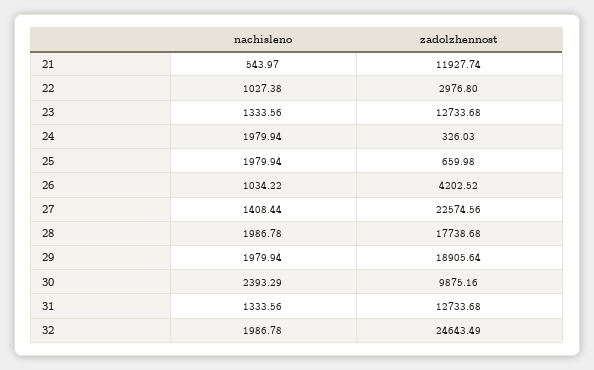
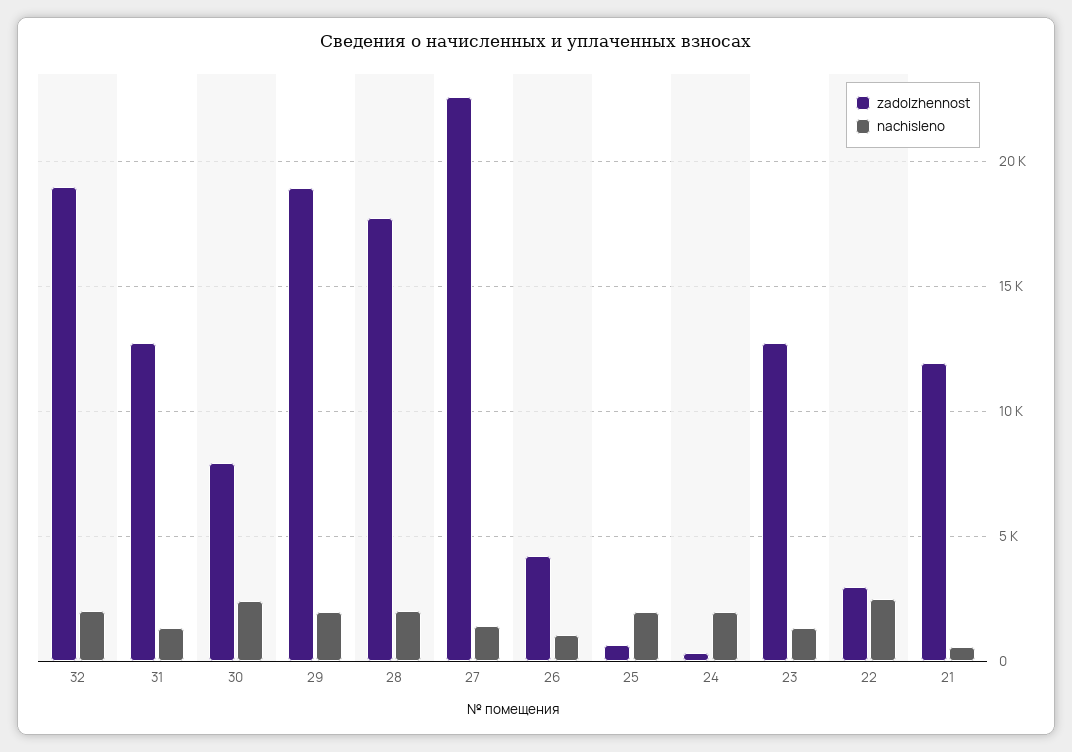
nachisleno, 22: 1027.38 -> 2500
zadolzhennost, 30: 9875.16 -> 8000
zadolzhennost, 32: 24643.49 -> 19000

